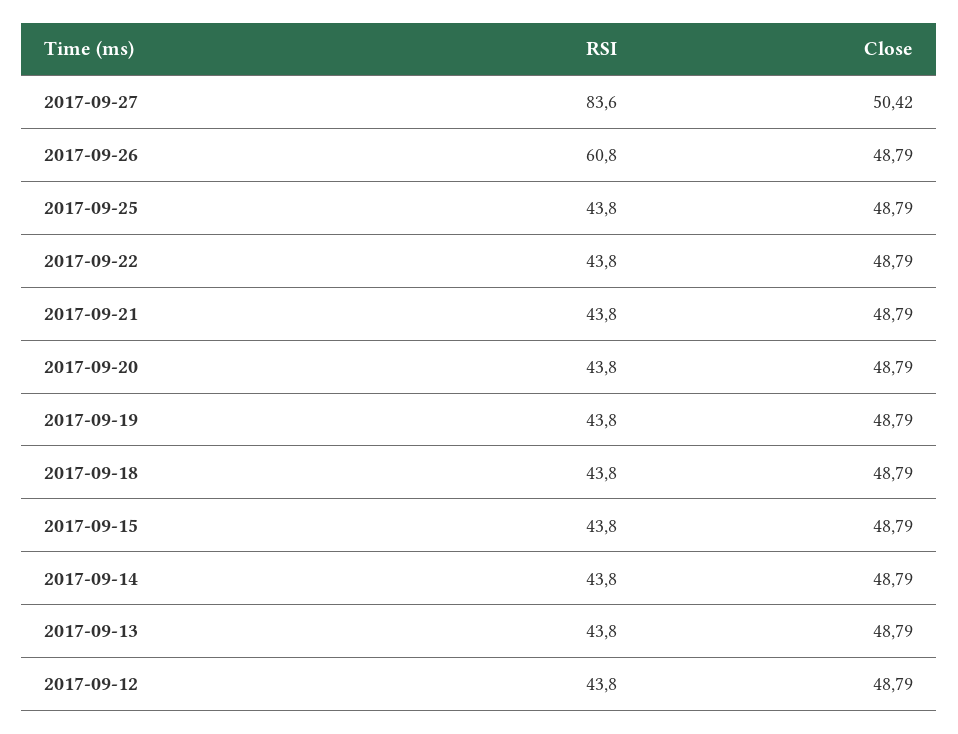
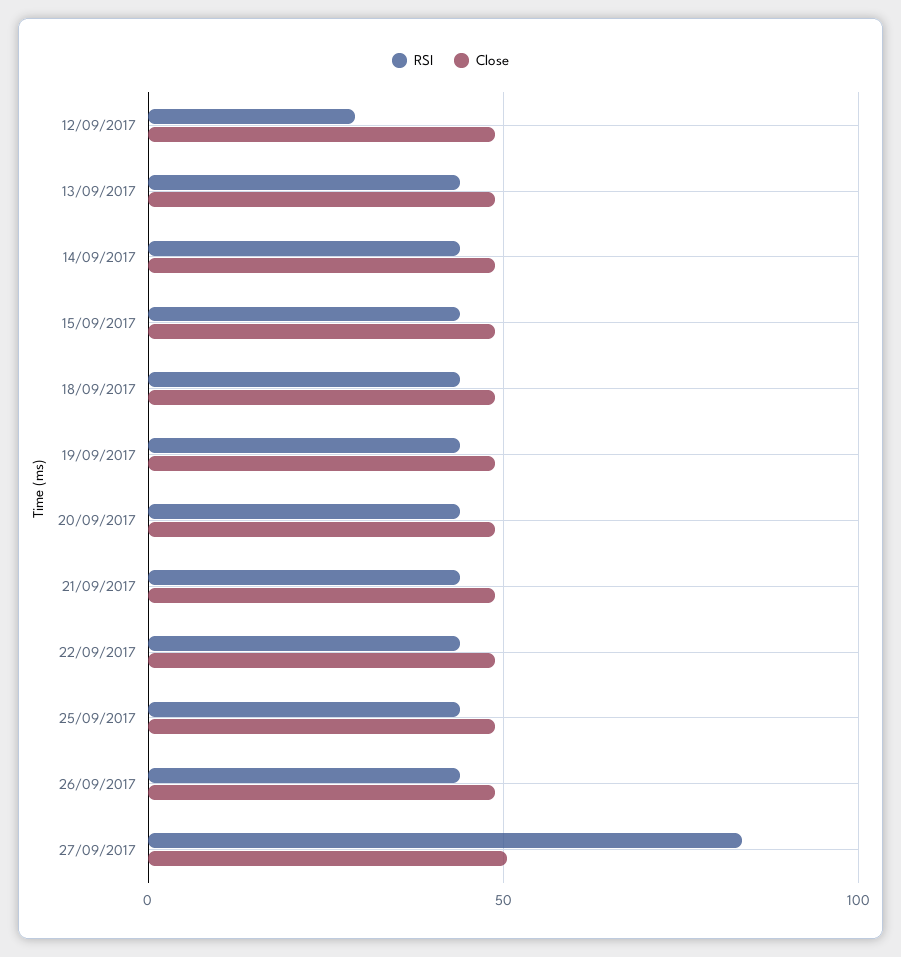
RSI, 2017-09-26: 60.8 -> 45
RSI, 2017-09-12: 43.8 -> 30

